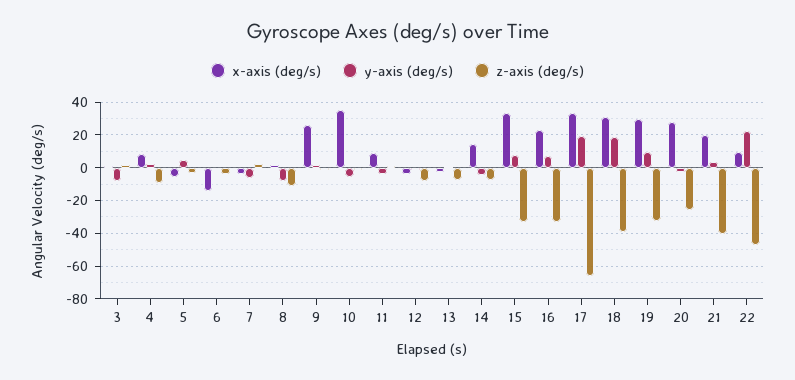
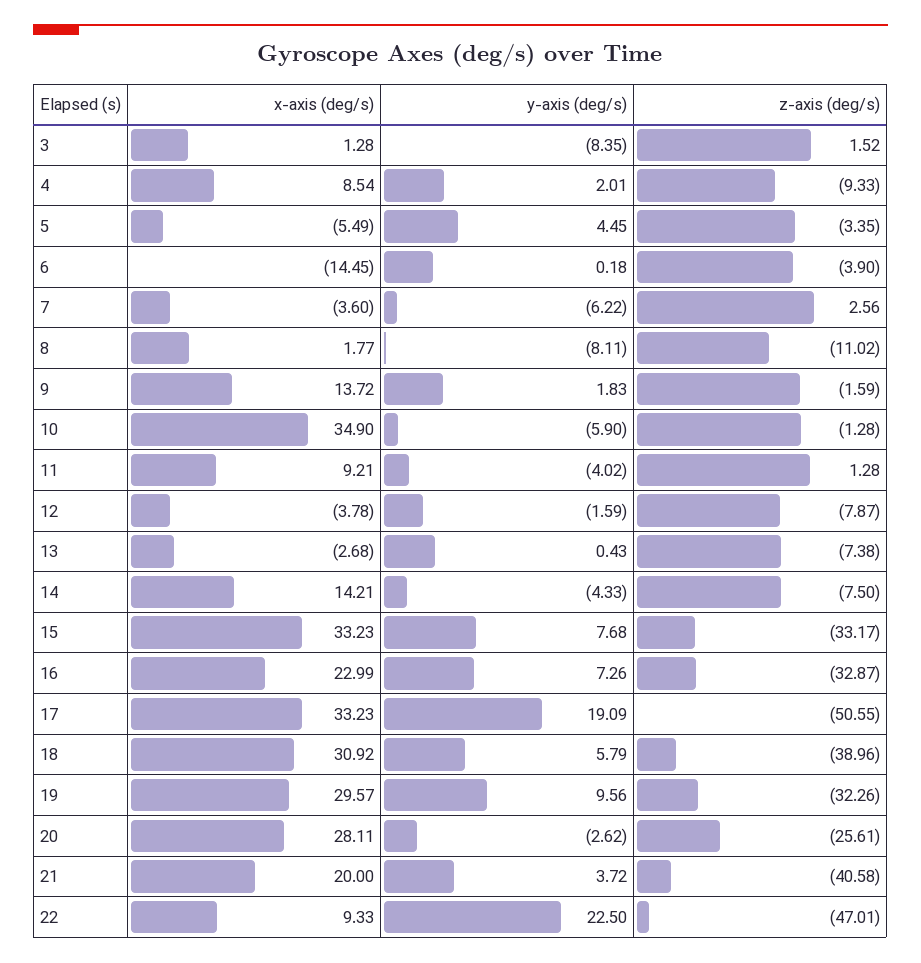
x-axis (deg/s), 9: 25 -> 13.72
z-axis (deg/s), 17: -65 -> -50.55
y-axis (deg/s), 18: 20 -> 5.79

